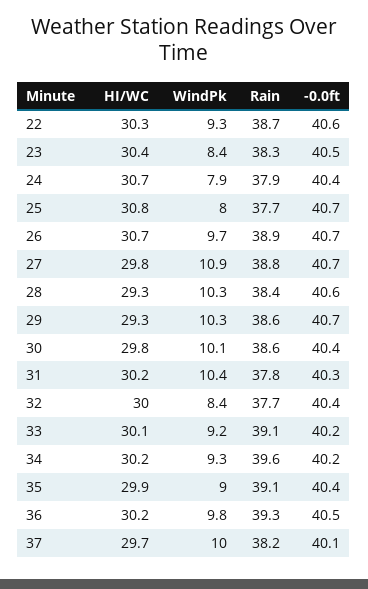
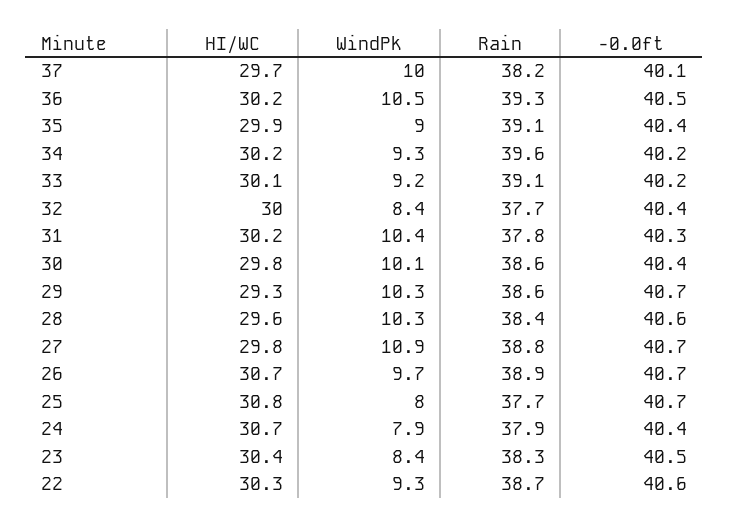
HI/WC, 28: 29.3 -> 29.6
WindPk, 36: 9.8 -> 10.5

